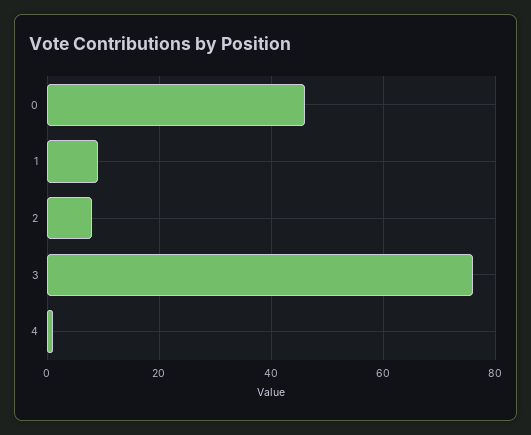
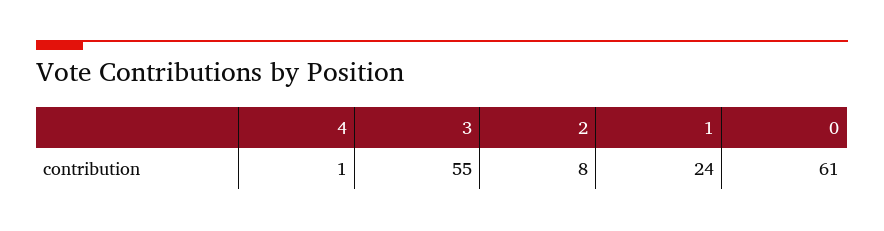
0: 45 -> 61
1: 10 -> 24
3: 75 -> 55

